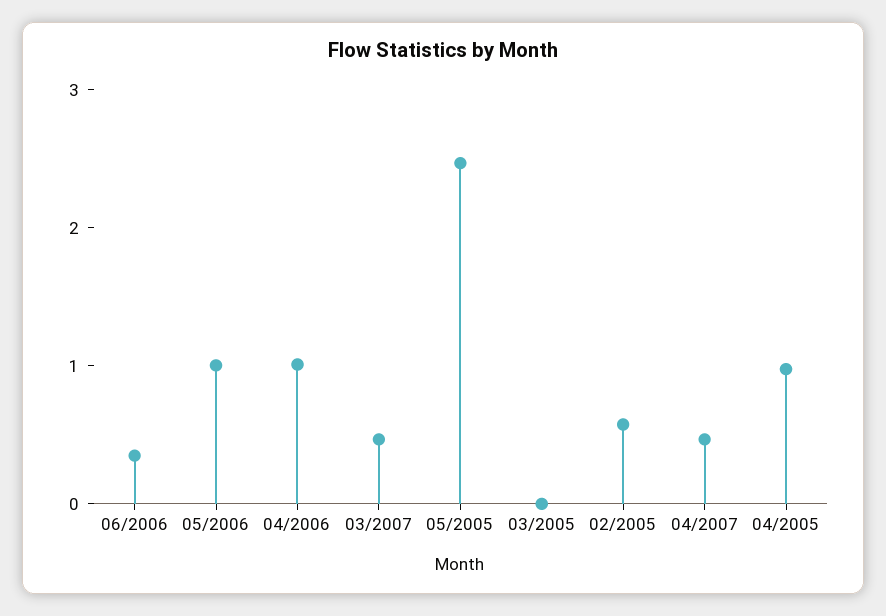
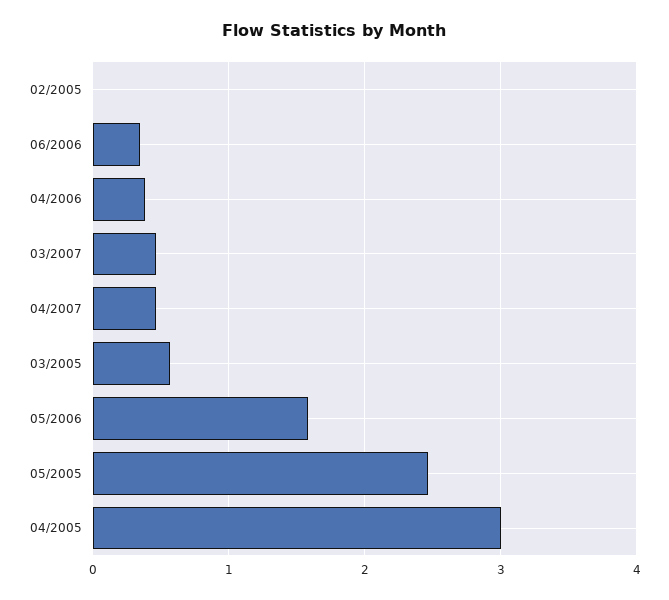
05/2006: 1 -> 1.6
04/2006: 1 -> 0.4
03/2005: 0 -> 0.6
02/2005: 0.6 -> 0
04/2005: 1 -> 3

